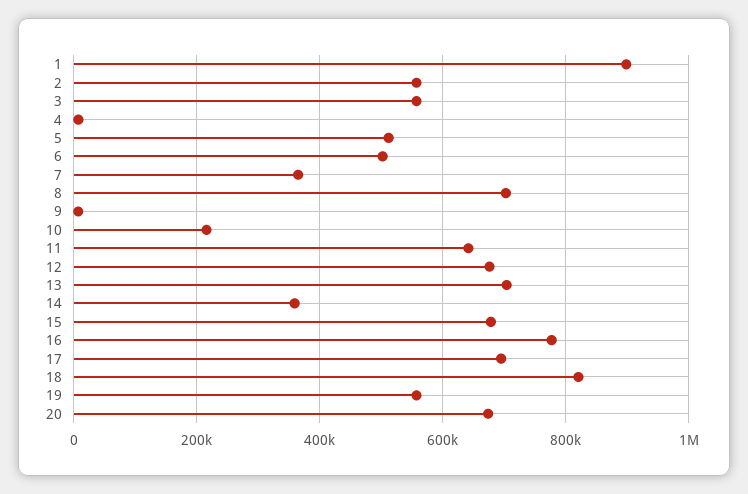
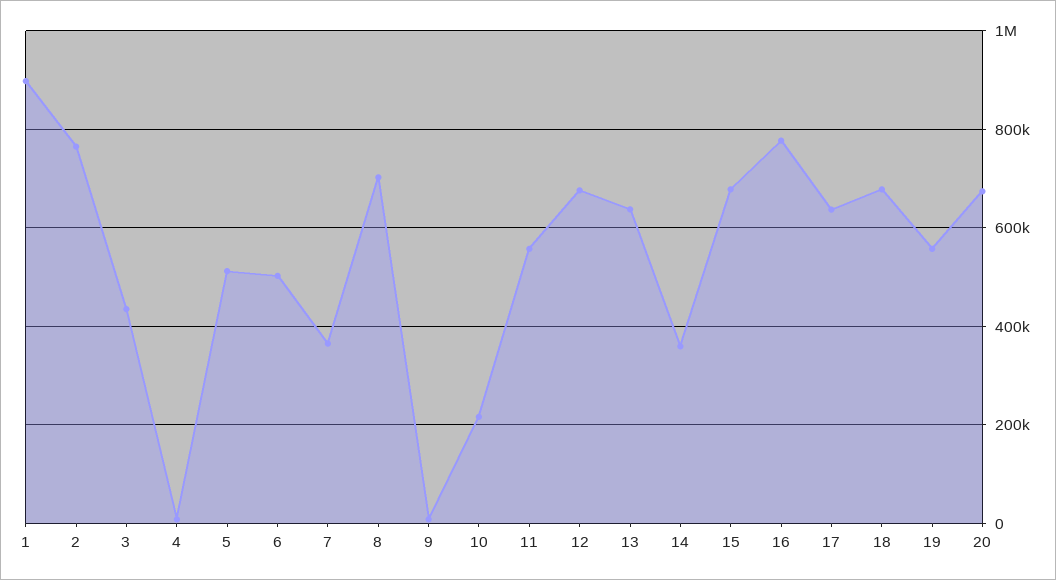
2: 560000 -> 760000
3: 560000 -> 440000
11: 640000 -> 560000
13: 700000 -> 640000
17: 700000 -> 640000
18: 820000 -> 680000

